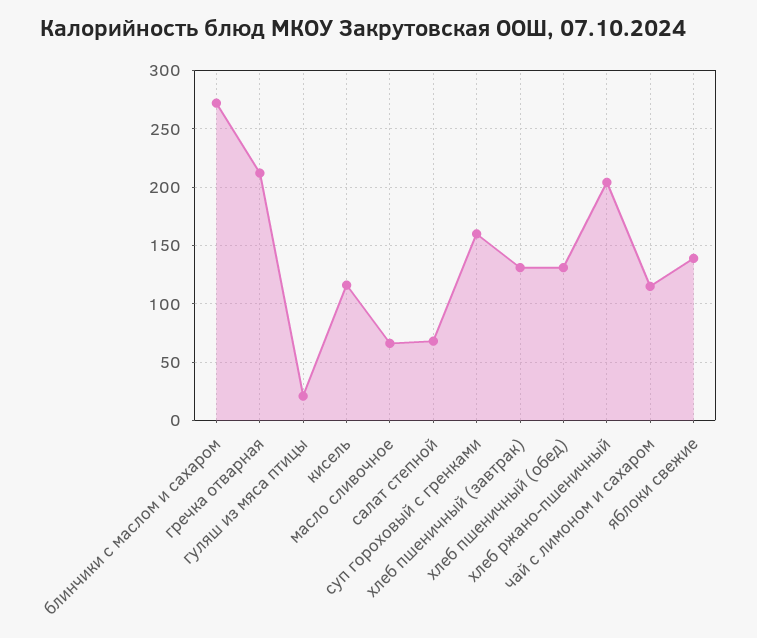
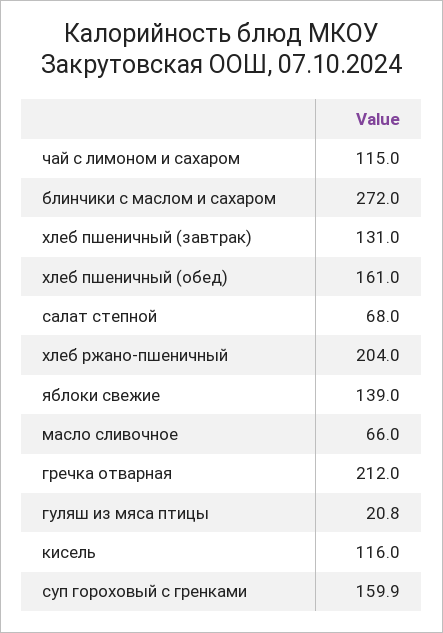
хлеб пшеничный (обед): 130 -> 161

